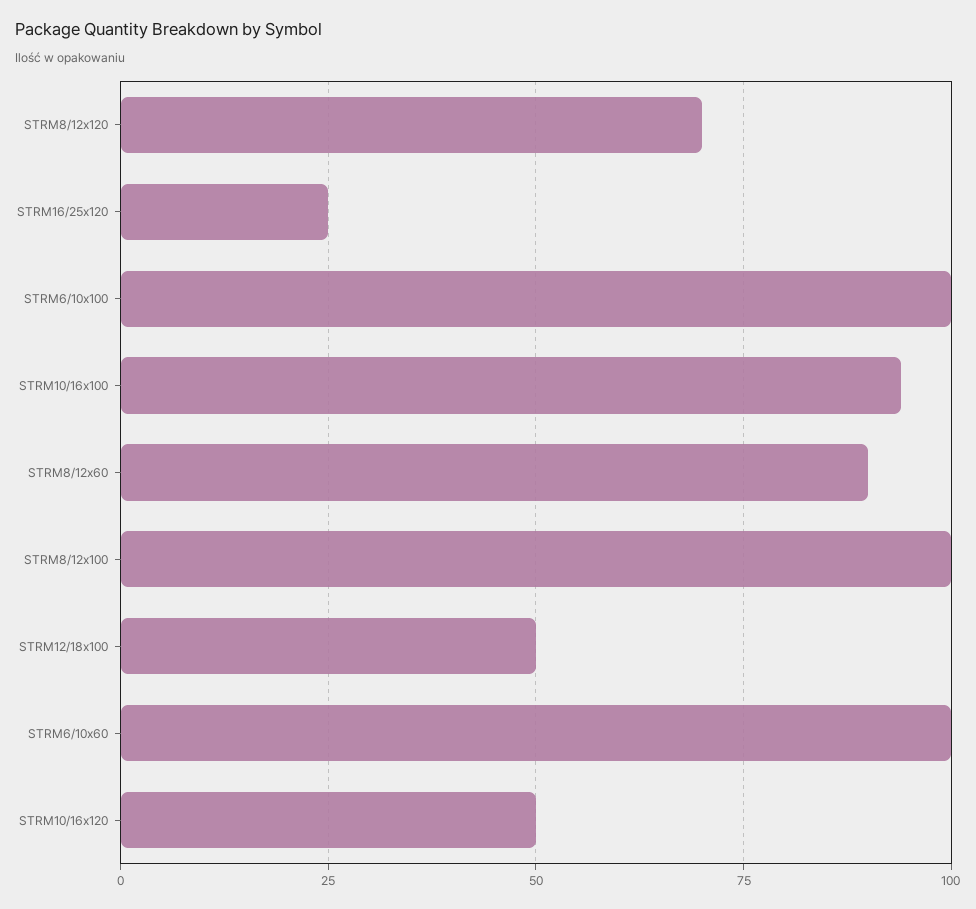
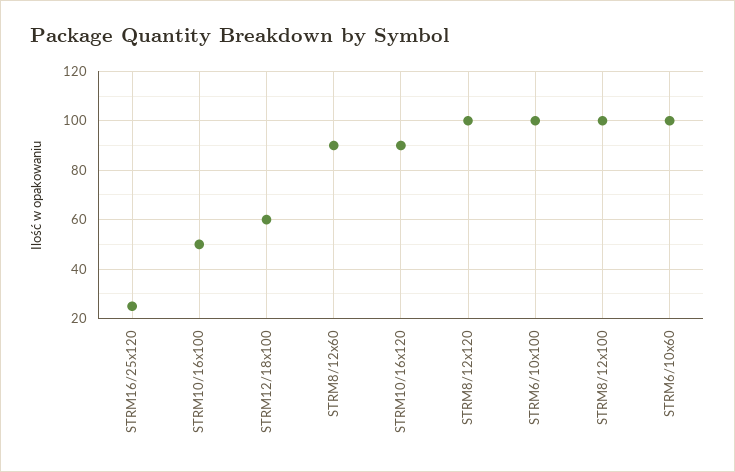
STRM8/12x120: 70 -> 100
STRM10/16x100: 95 -> 50
STRM12/18x100: 50 -> 60
STRM10/16x120: 50 -> 90

